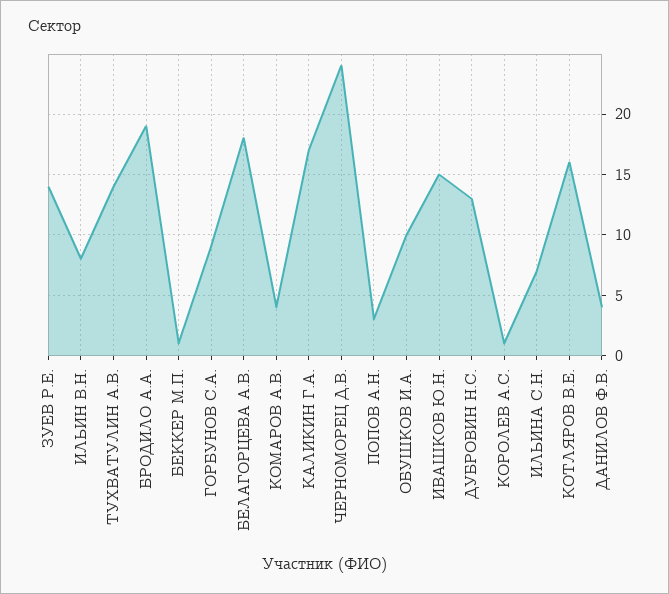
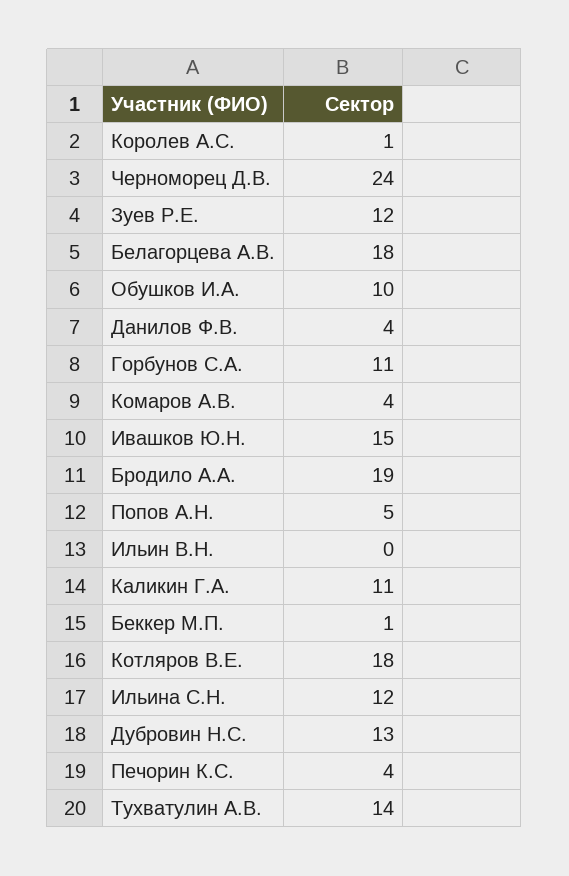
ЗУЕВ Р.Е.: 14 -> 12
ИЛЬИН В.Н.: 8 -> 0
ГОРБУНОВ С.А.: 9 -> 11
КАЛИКИН Г.А.: 17 -> 11
ПОПОВ А.Н.: 3 -> 5
ИЛЬИНА С.Н.: 7 -> 12
КОТЛЯРОВ В.Е.: 16 -> 18
Печорин К.С.: none -> 4

